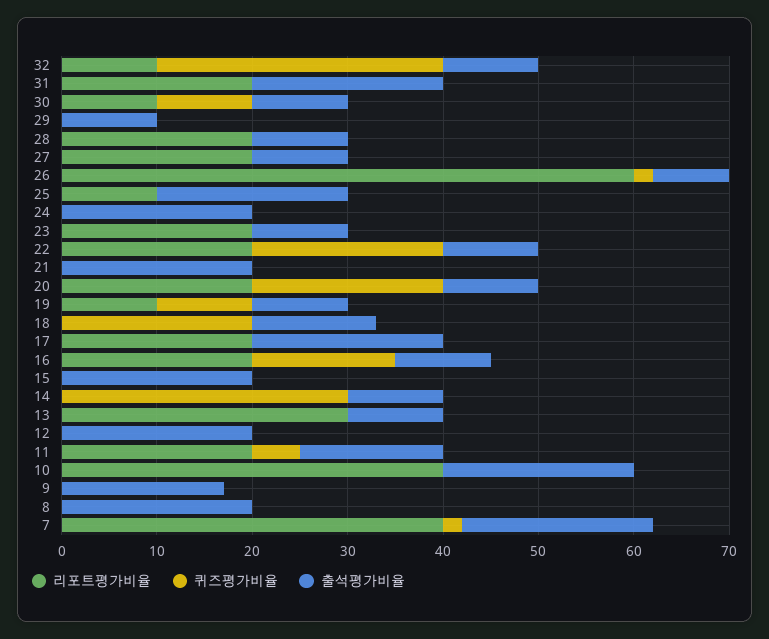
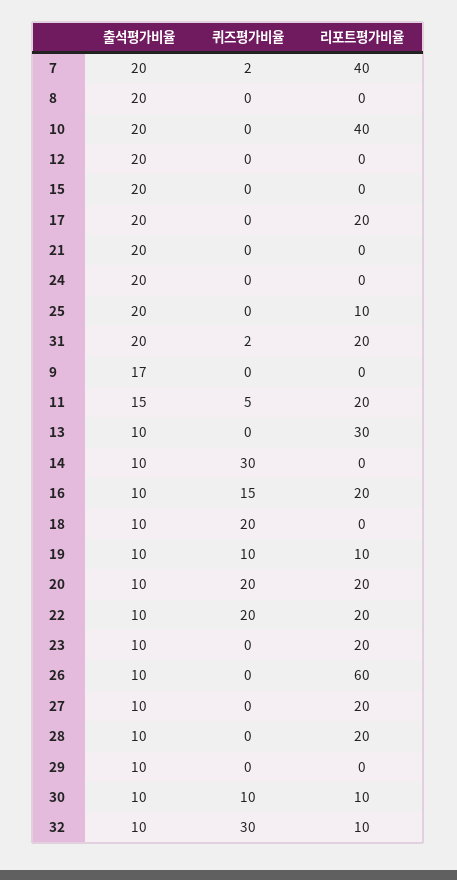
퀴즈평가비율, 31: 0 -> 2
퀴즈평가비율, 26: 2 -> 0
출석평가비율, 26: 8 -> 10
출석평가비율, 18: 13 -> 10

